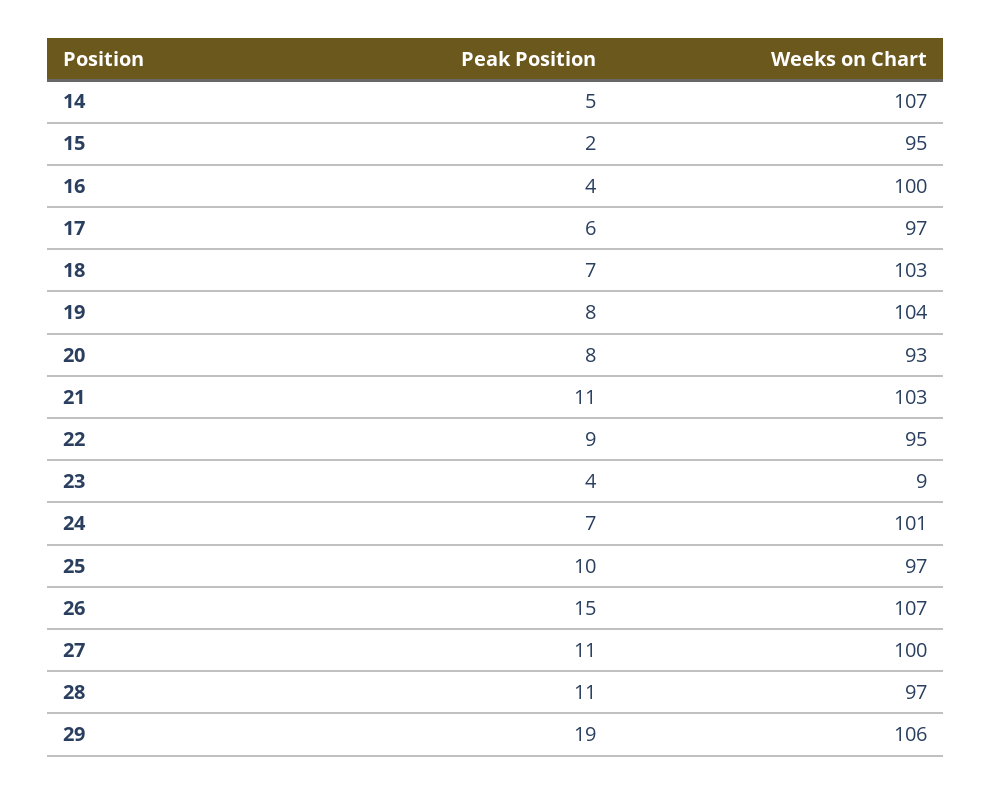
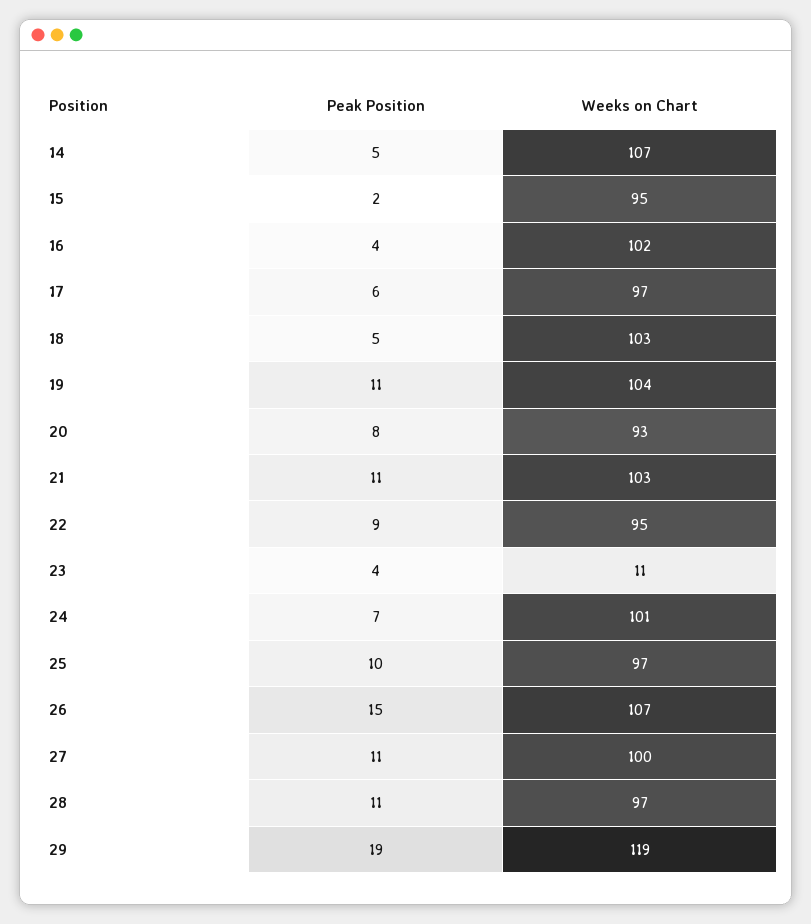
Weeks on Chart, 16: 100 -> 102
Peak Position, 18: 7 -> 5
Peak Position, 19: 8 -> 11
Weeks on Chart, 23: 9 -> 11
Weeks on Chart, 29: 106 -> 119

